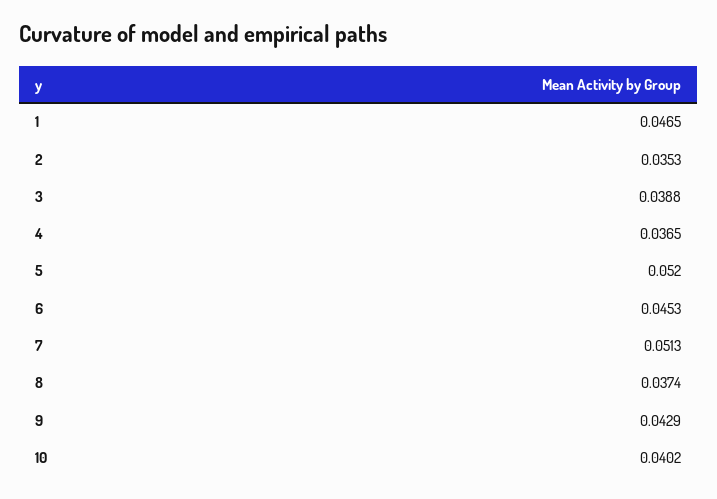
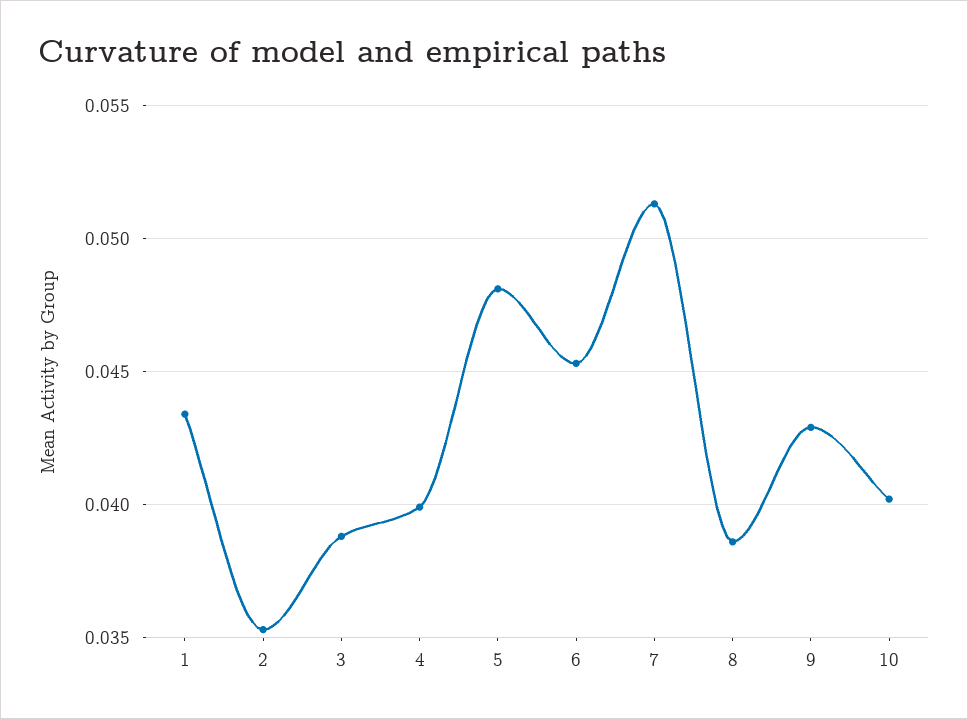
1: 0.0465 -> 0.0435
4: 0.0365 -> 0.04
5: 0.052 -> 0.048
8: 0.0374 -> 0.0385

